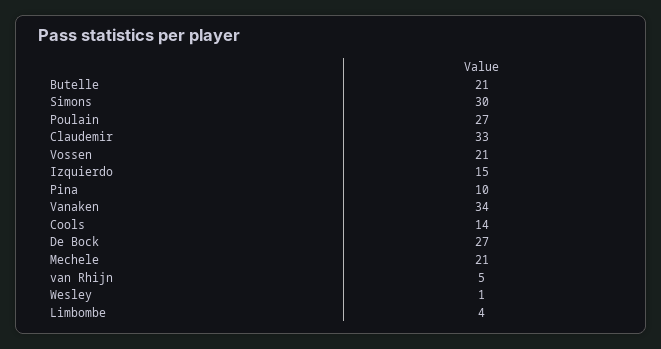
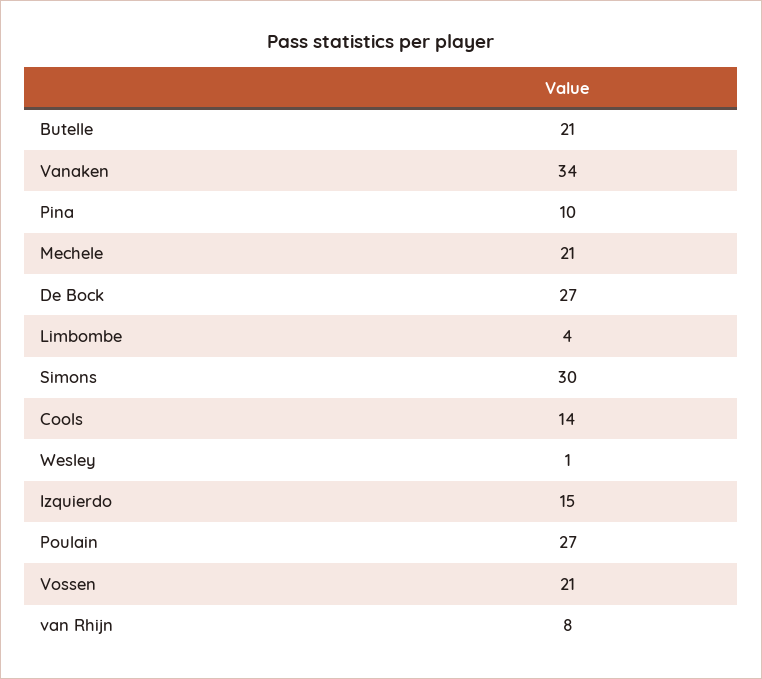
Claudemir: 33 -> none
van Rhijn: 5 -> 8

